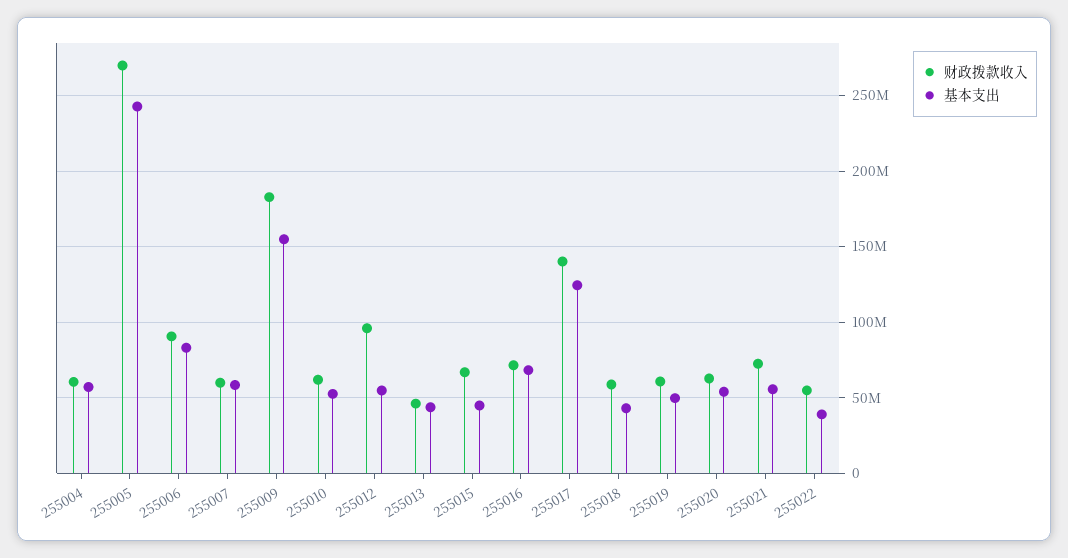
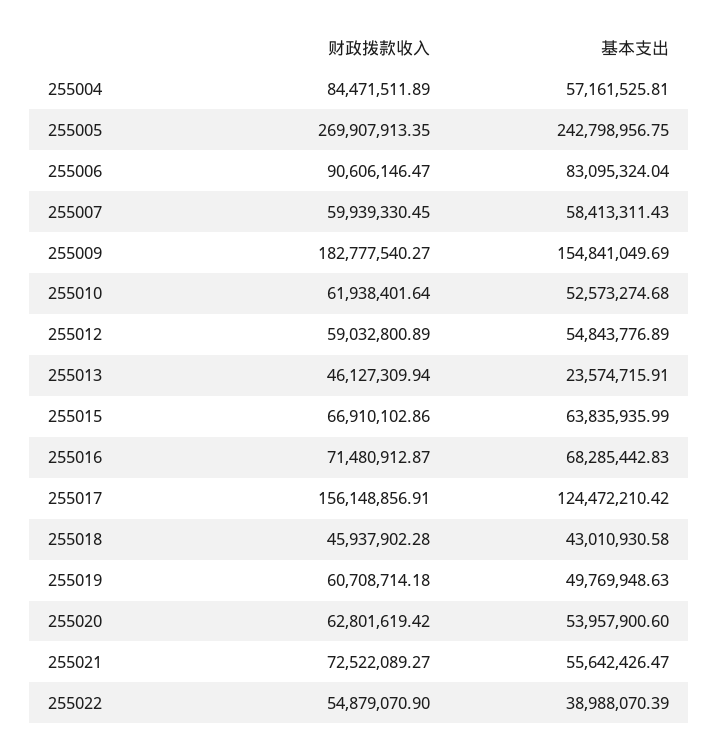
财政拨款收入, 255004: 60000000 -> 84471511.89
财政拨款收入, 255012: 95000000 -> 59032800.89
基本支出, 255013: 45000000 -> 23574715.91
基本支出, 255015: 45000000 -> 63835935.99
财政拨款收入, 255017: 140000000 -> 156148856.91
财政拨款收入, 255018: 60000000 -> 45937902.28

